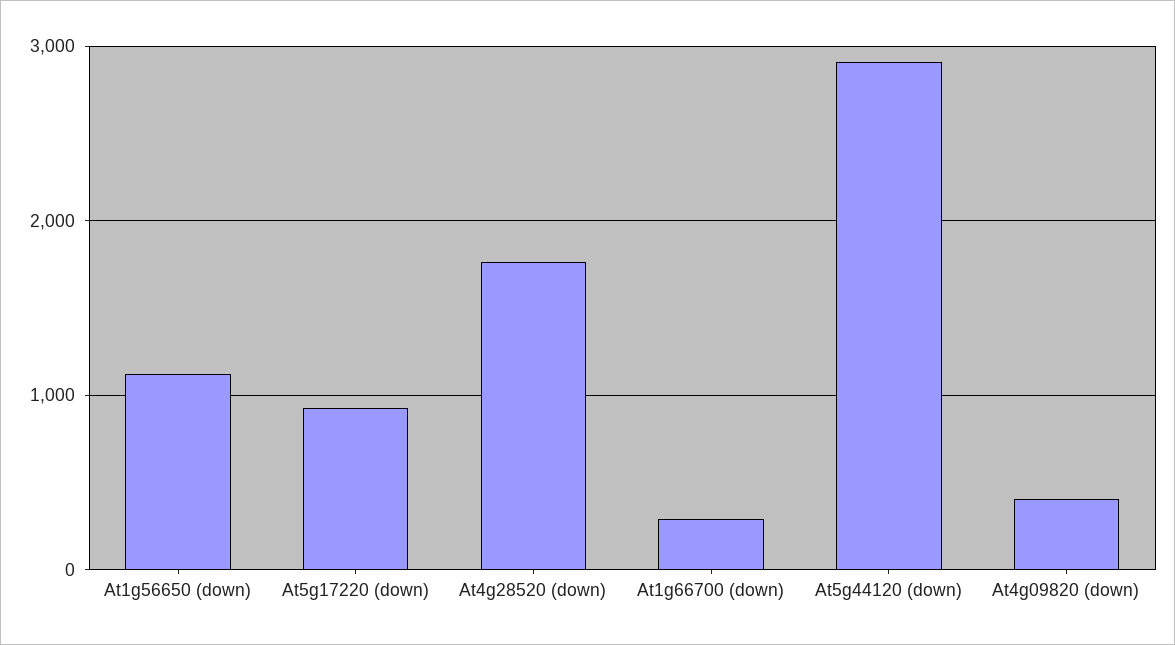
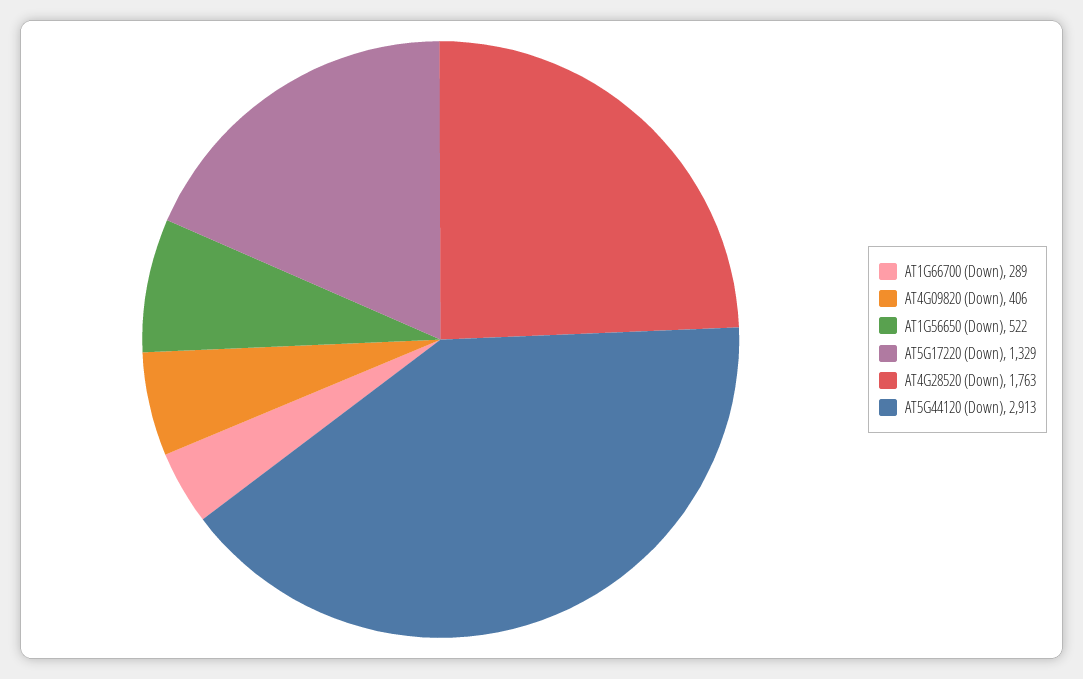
At1g56650 (down): 1100 -> 522
At5g17220 (down): 900 -> 1329

